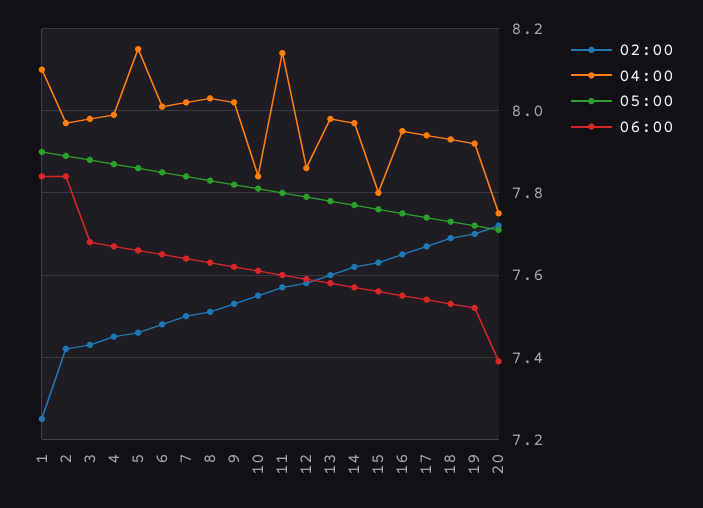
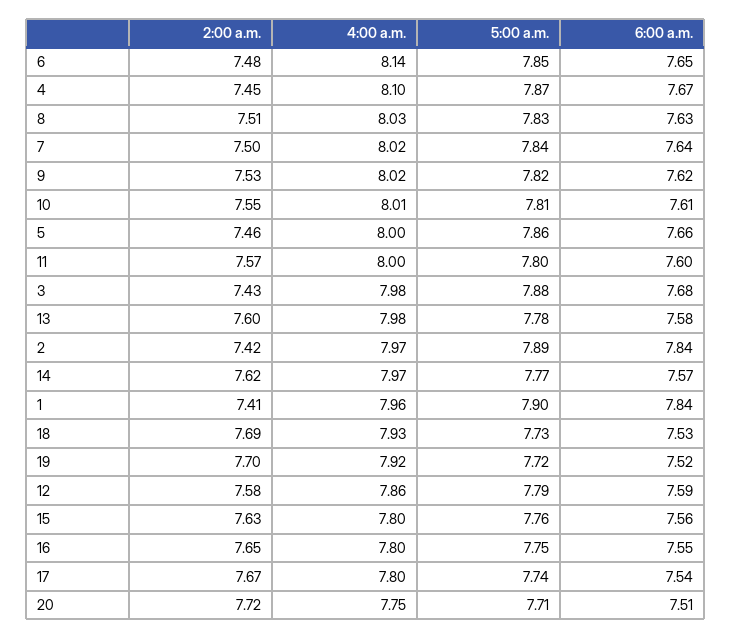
02:00, 1: 7.25 -> 7.41
04:00, 1: 8.1 -> 7.96
04:00, 4: 8 -> 8.1
04:00, 5: 8.15 -> 8
04:00, 6: 8 -> 8.14
04:00, 10: 7.85 -> 8.01
04:00, 11: 8.15 -> 8
04:00, 16: 7.95 -> 7.8
04:00, 17: 7.95 -> 7.8
06:00, 20: 7.4 -> 7.51

